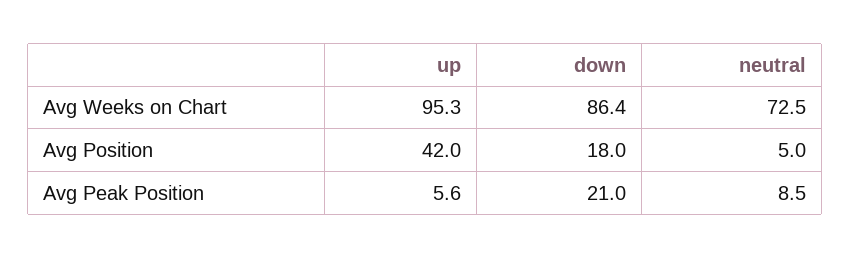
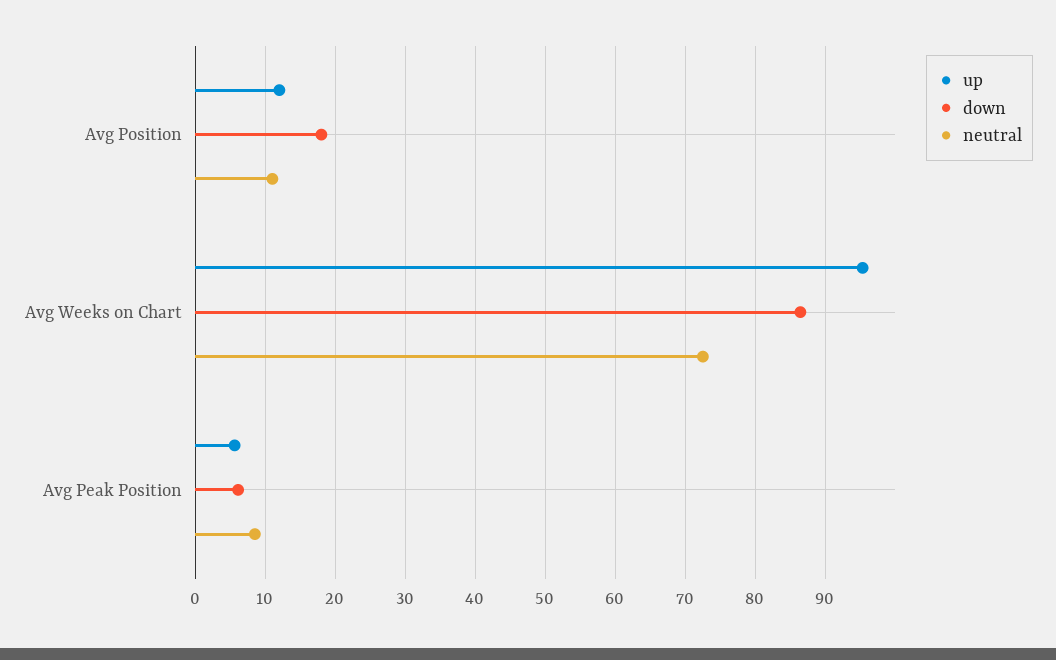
up, Avg Position: 42 -> 12
neutral, Avg Position: 5 -> 11
down, Avg Peak Position: 21 -> 6

